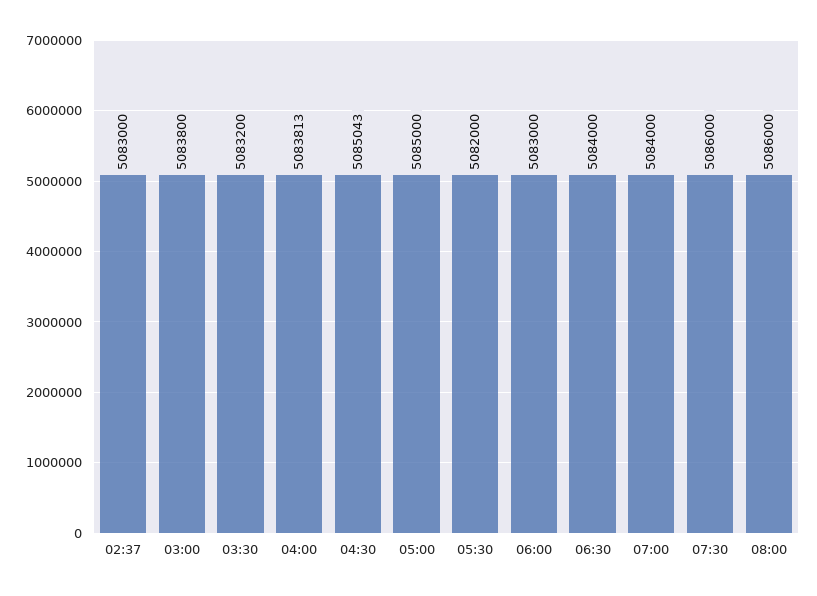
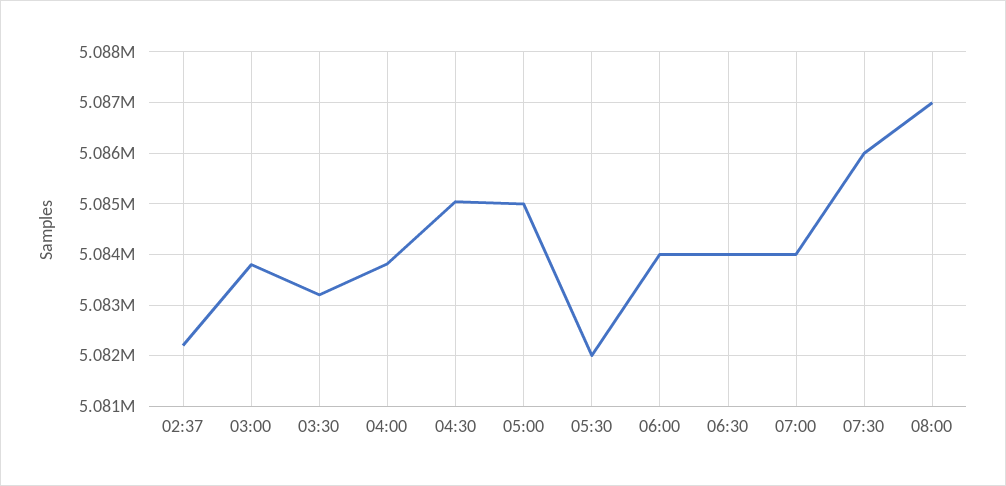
02:37: 5083000 -> 5082200
06:00: 5083000 -> 5084000
08:00: 5086000 -> 5087000

